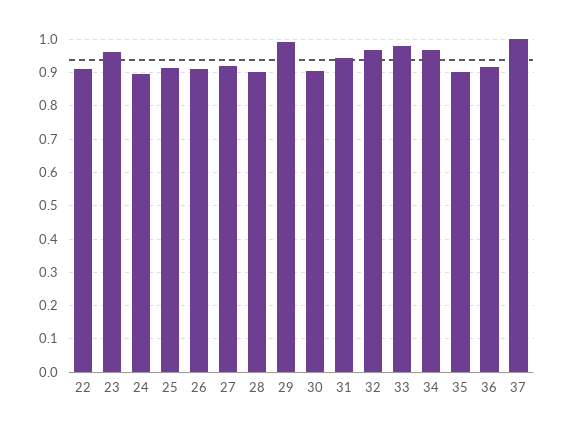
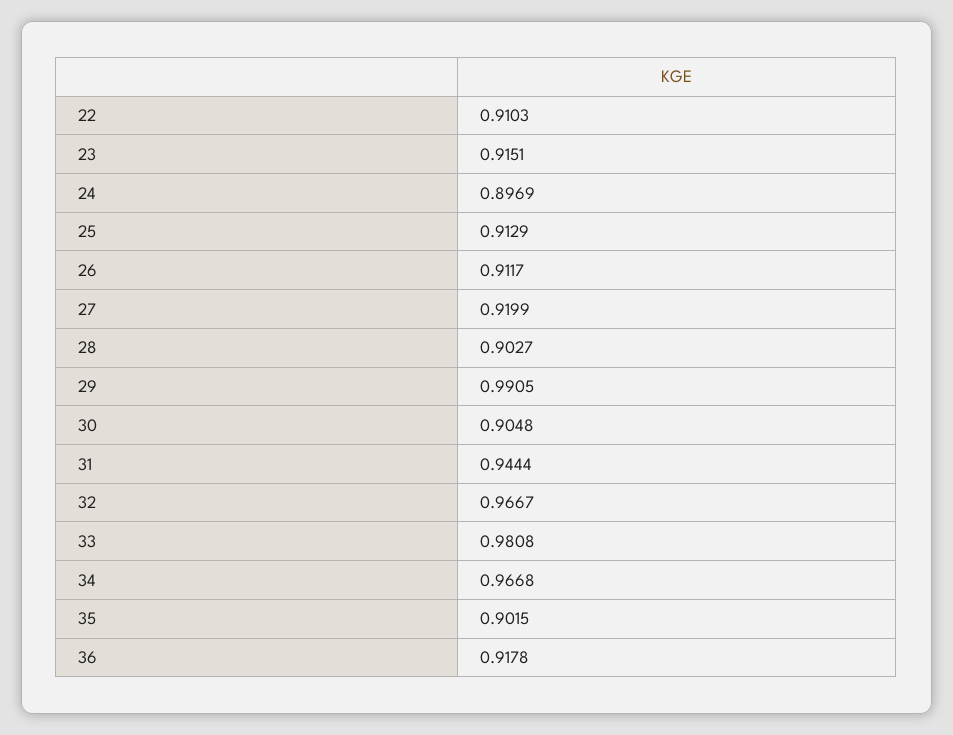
23: 0.96 -> 0.9151
37: 1 -> none

